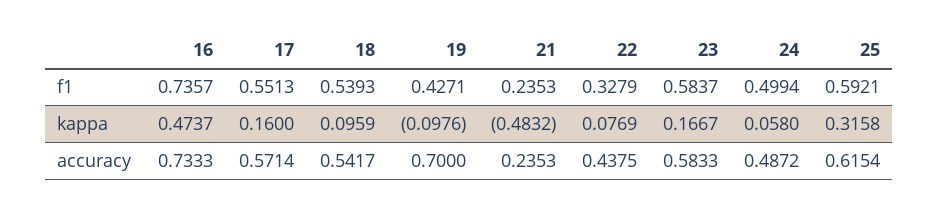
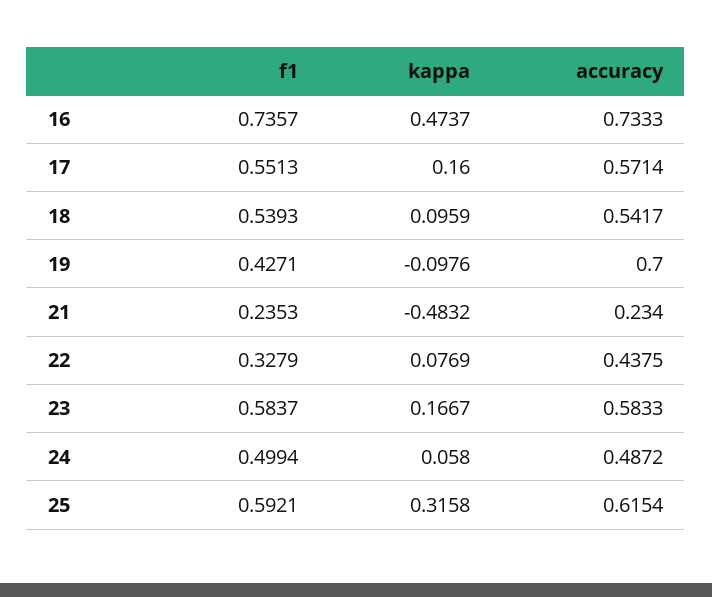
21, accuracy: 0.2353 -> 0.234

